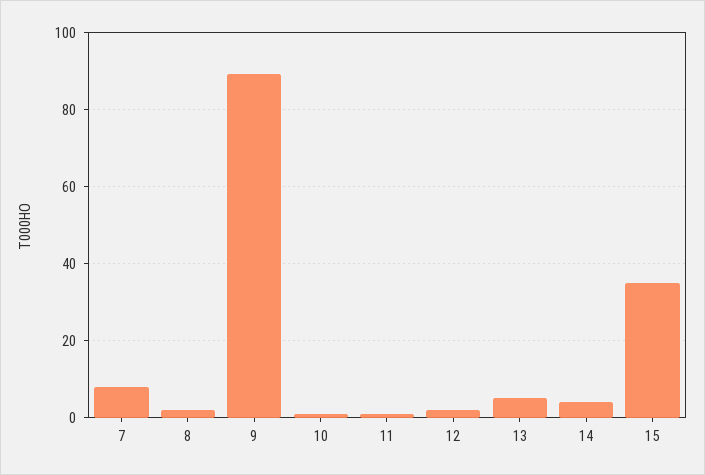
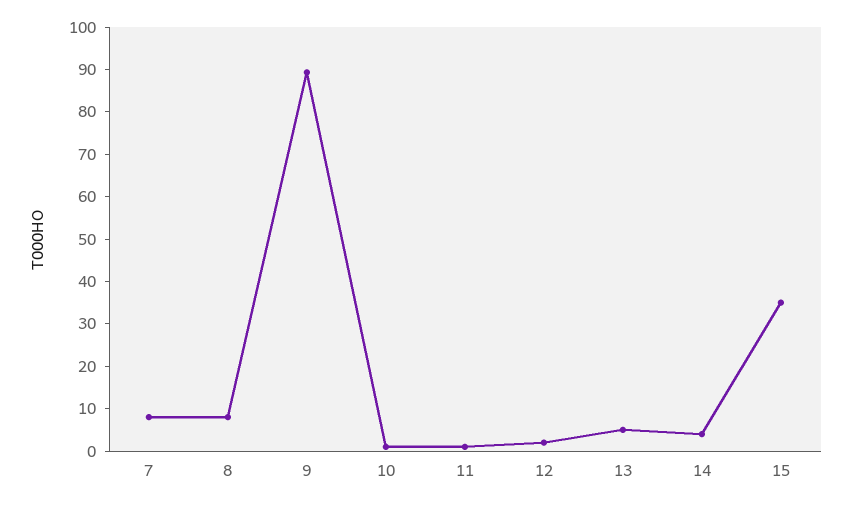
8: 2 -> 8

